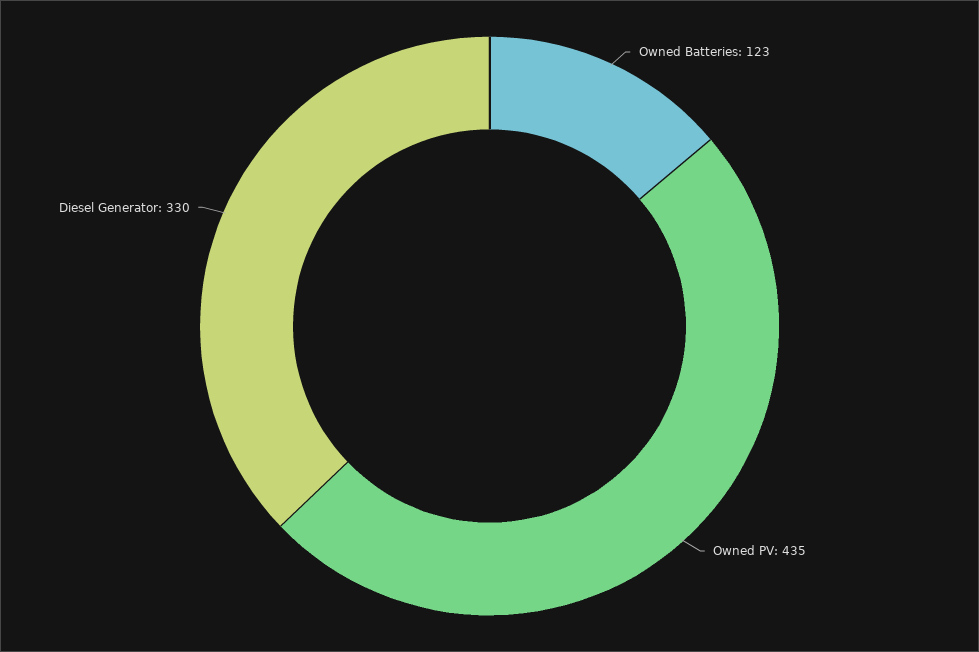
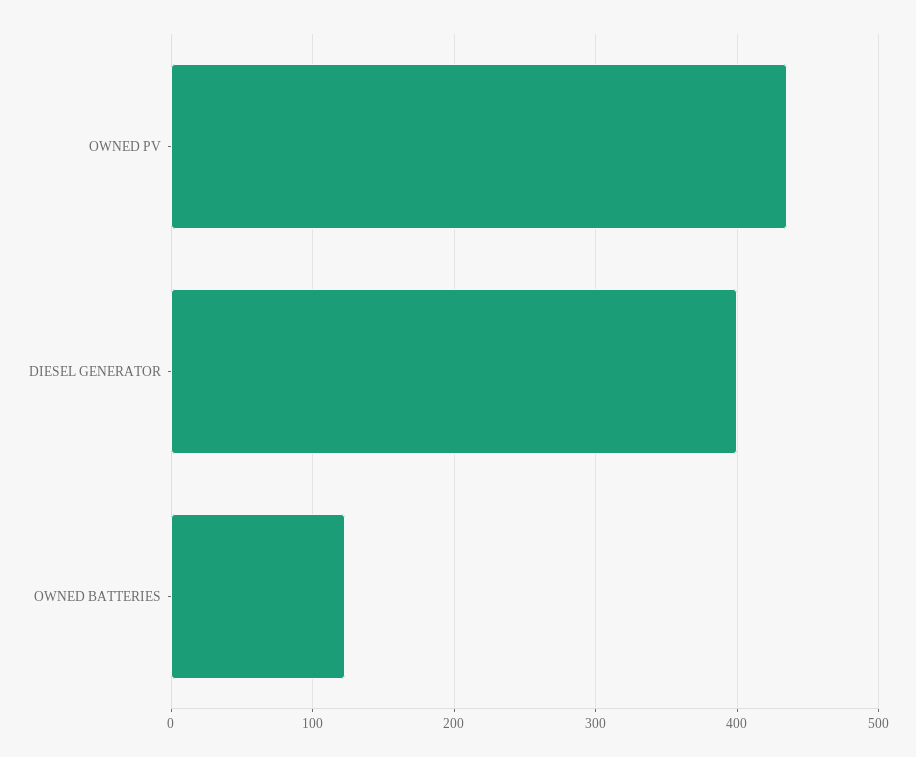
Diesel Generator: 330 -> 400

